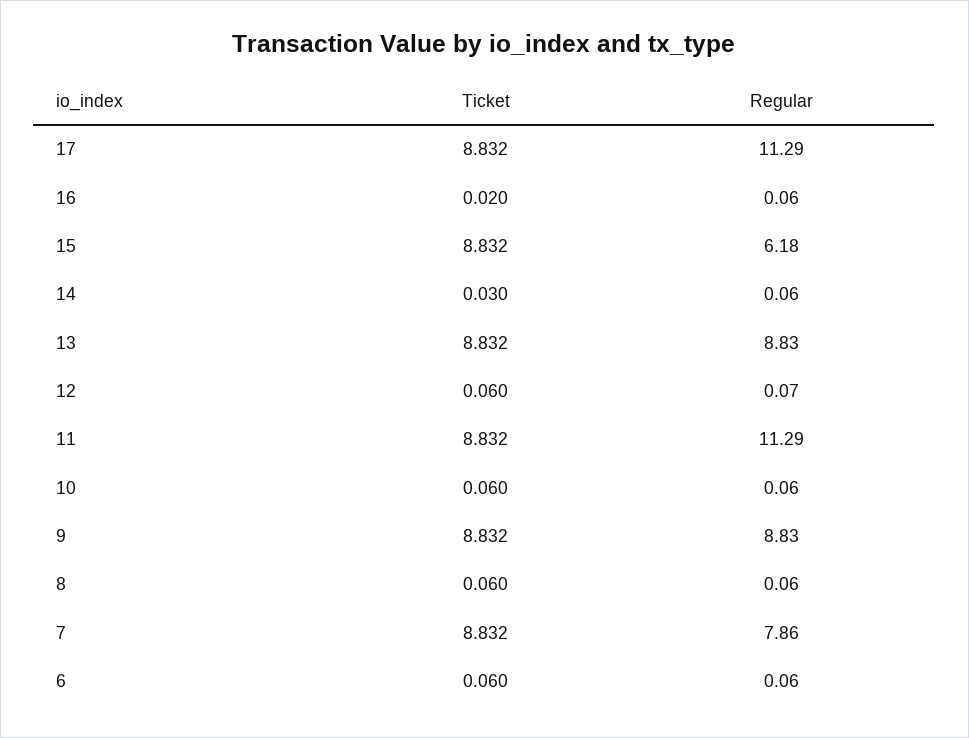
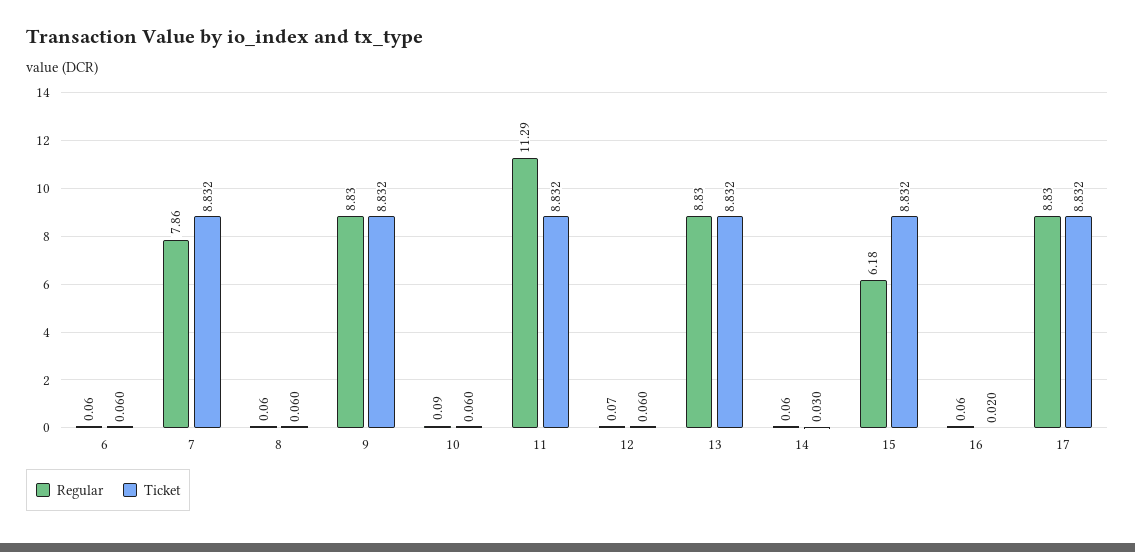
Regular, 17: 11.29 -> 8.83
Regular, 10: 0.06 -> 0.09

